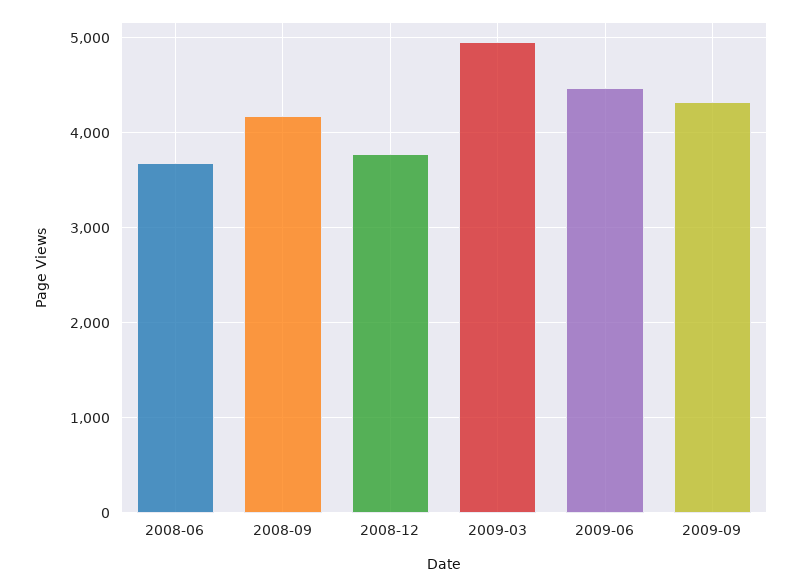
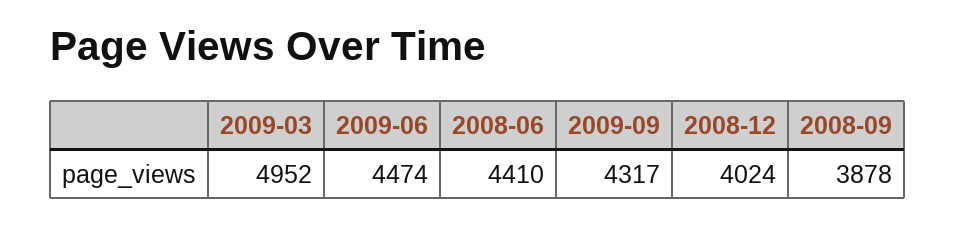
2008-06: 3700 -> 4410
2008-09: 4200 -> 3878
2008-12: 3800 -> 4024

